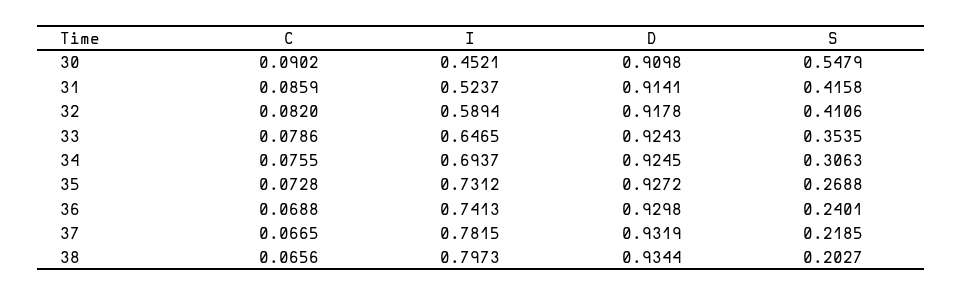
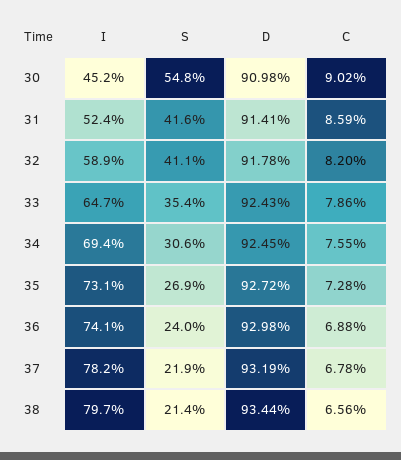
C, 37: 0.0665 -> 0.0678
S, 38: 0.2027 -> 0.214

